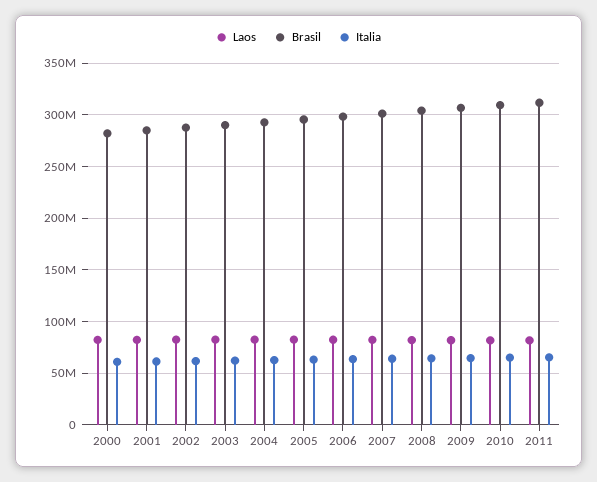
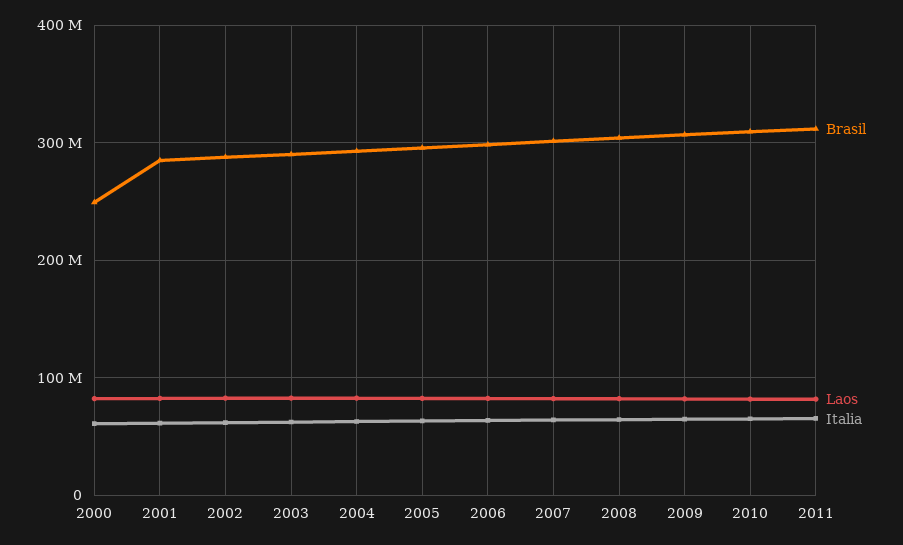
Brasil, 2000: 280000000 -> 250000000

